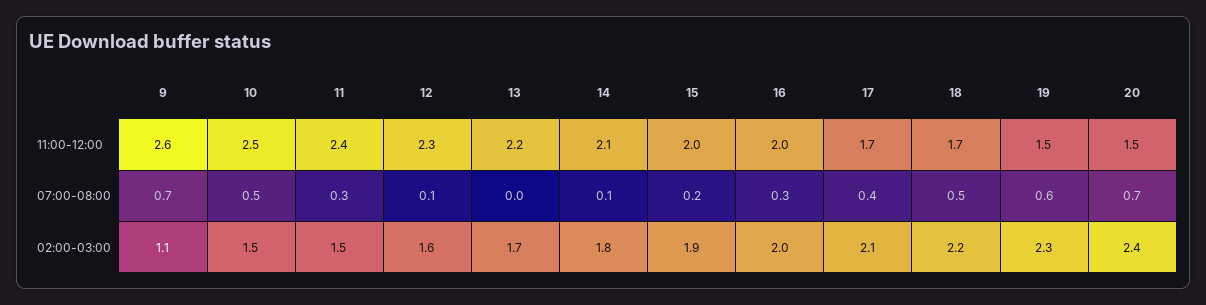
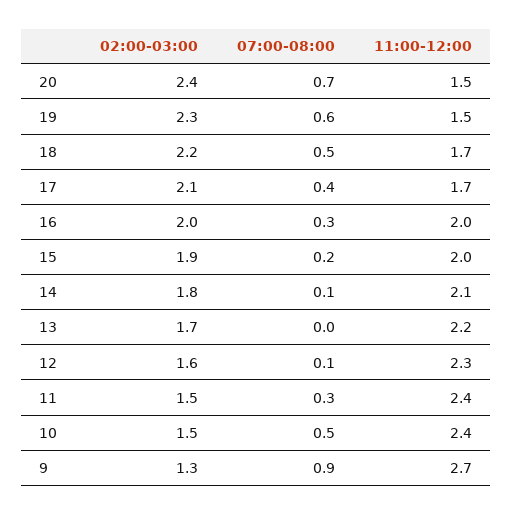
9, 11:00-12:00: 2.6 -> 2.7
10, 11:00-12:00: 2.5 -> 2.4
9, 07:00-08:00: 0.7 -> 0.9
9, 02:00-03:00: 1.1 -> 1.3

